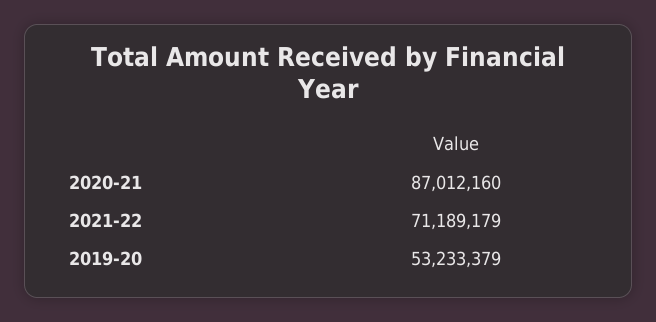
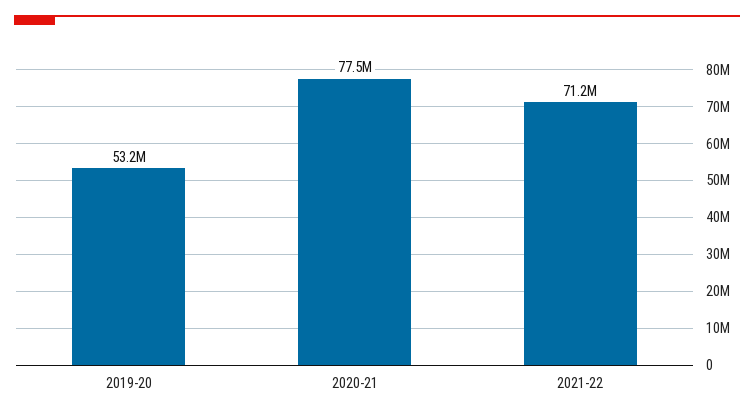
2020-21: 87012160 -> 77500000

